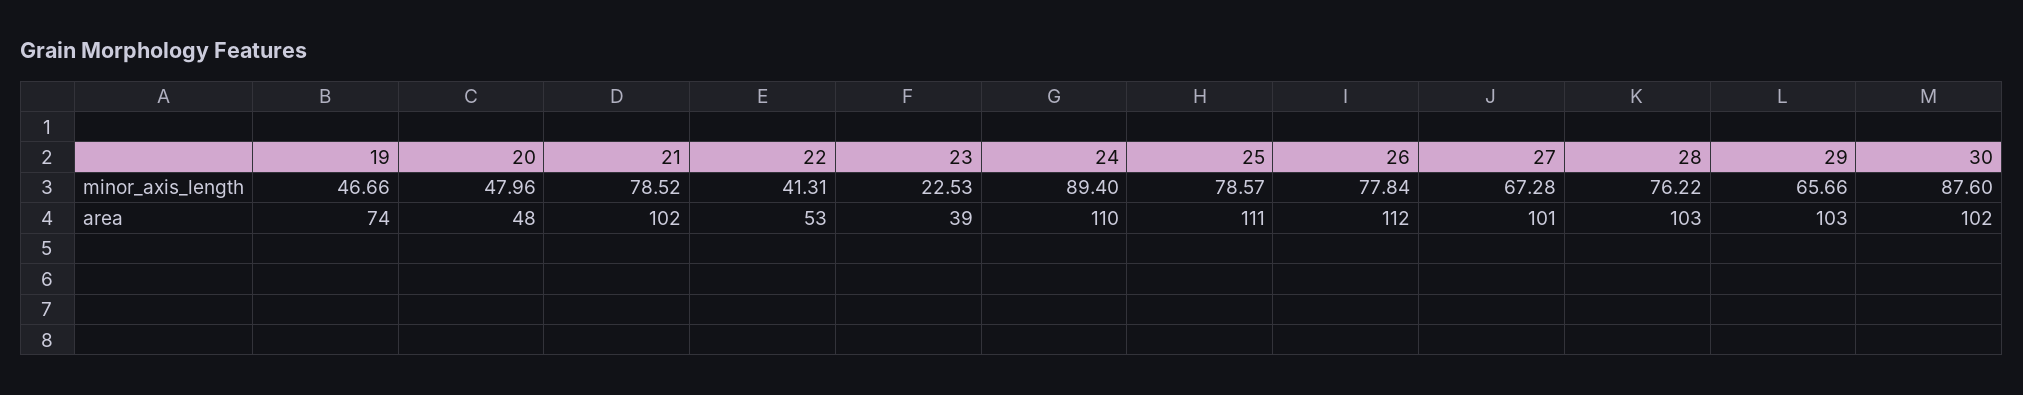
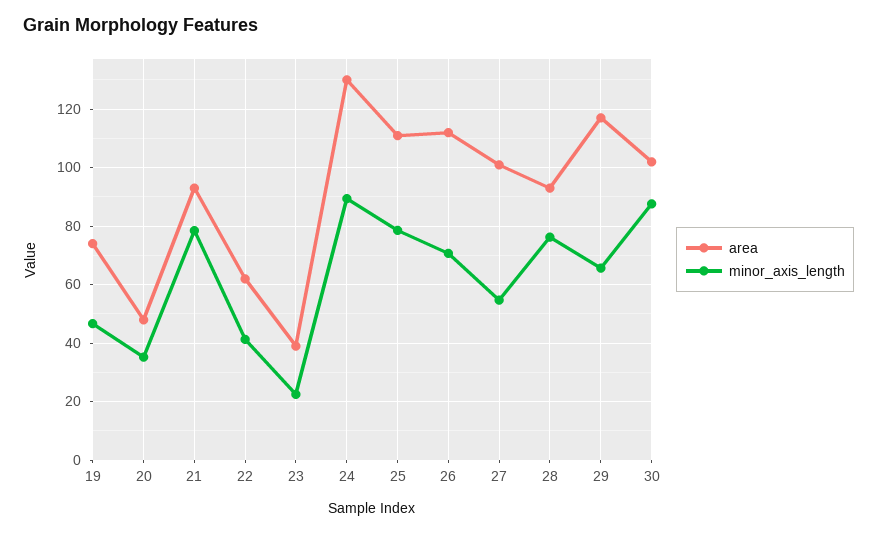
minor_axis_length, 20: 47.96 -> 35
minor_axis_length, 26: 77.84 -> 70
minor_axis_length, 27: 67.28 -> 55
area, 21: 102 -> 92.5
area, 22: 53 -> 62.5
area, 24: 110 -> 130
area, 28: 103 -> 92.5
area, 29: 103 -> 117.5

